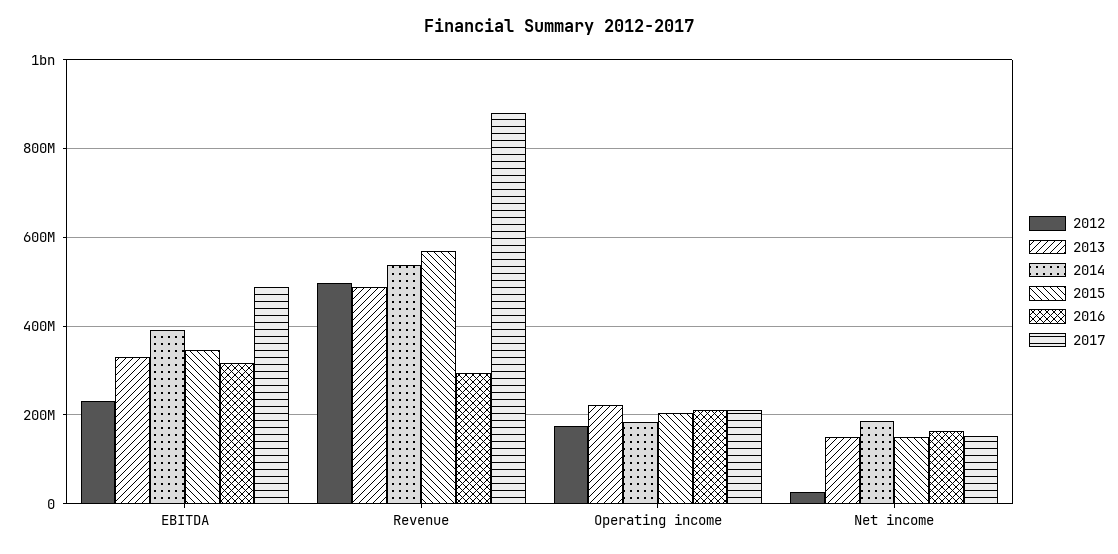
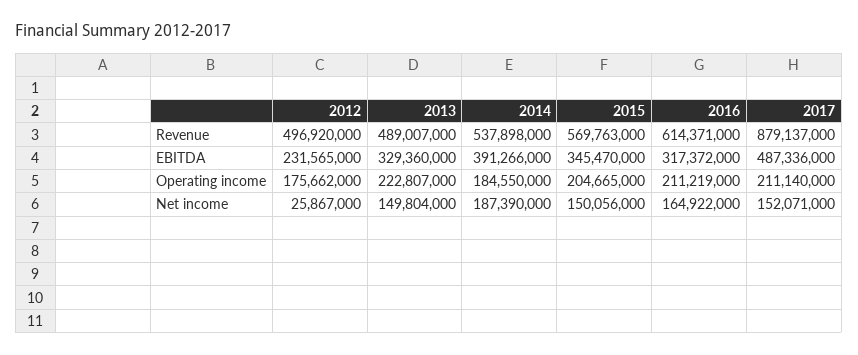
2016, Revenue: 300000000 -> 614371000

